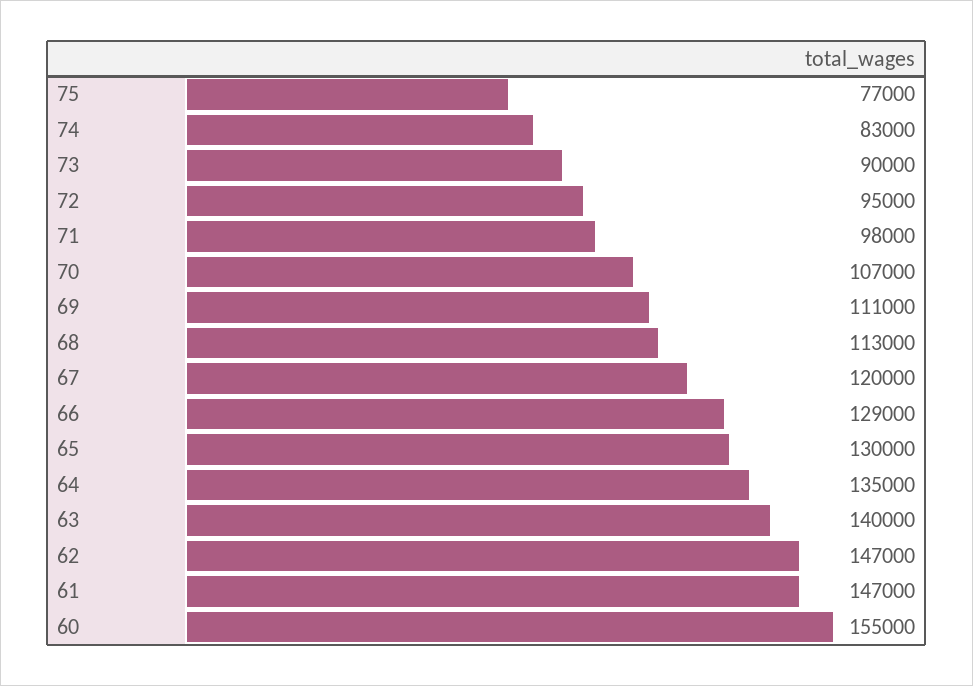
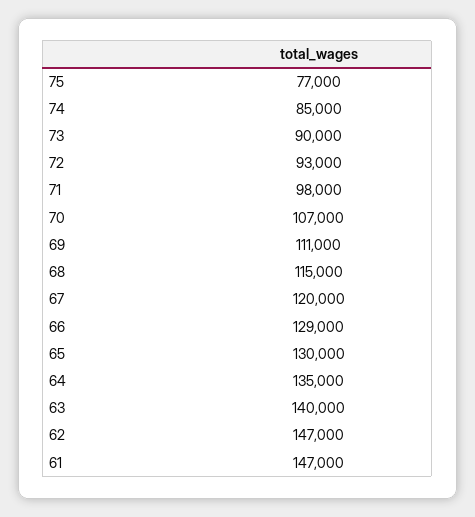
74: 83000 -> 85000
72: 95000 -> 93000
68: 113000 -> 115000
60: 155000 -> none

